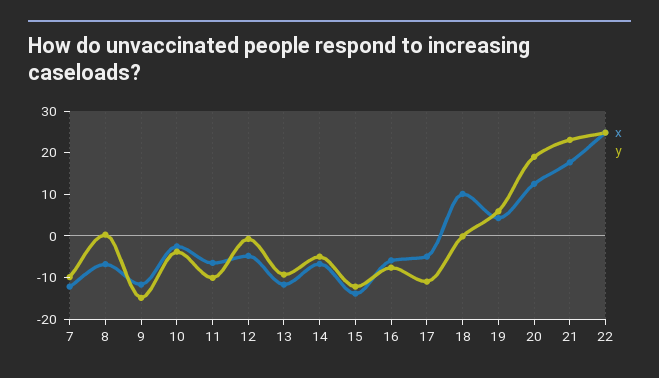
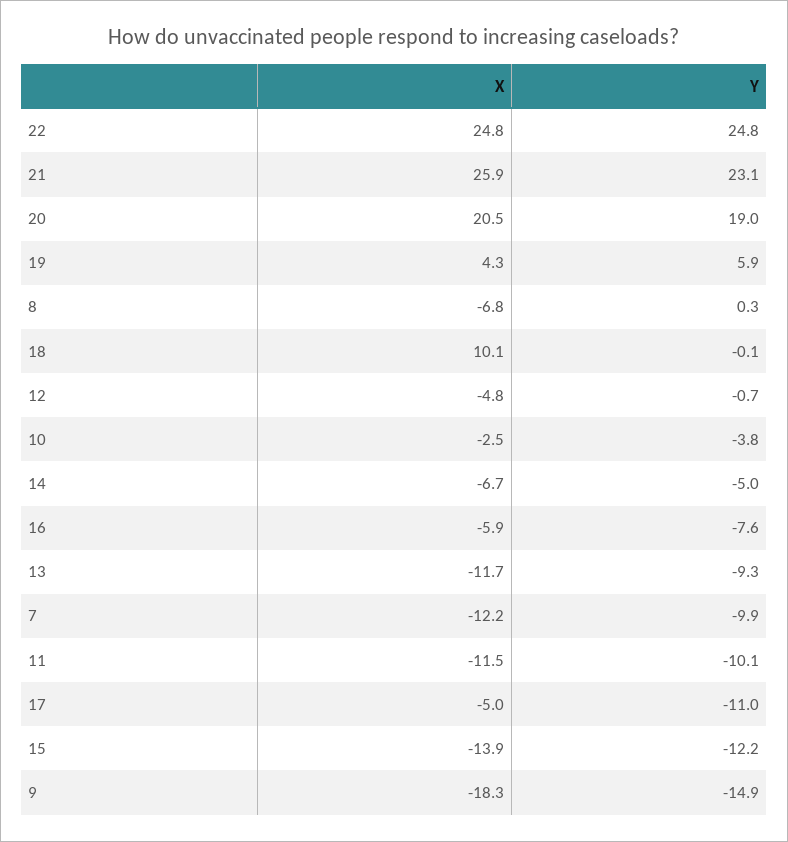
x, 9: -12 -> -18.3
x, 11: -6 -> -11.5
x, 20: 12 -> 20.5
x, 21: 18 -> 25.9

